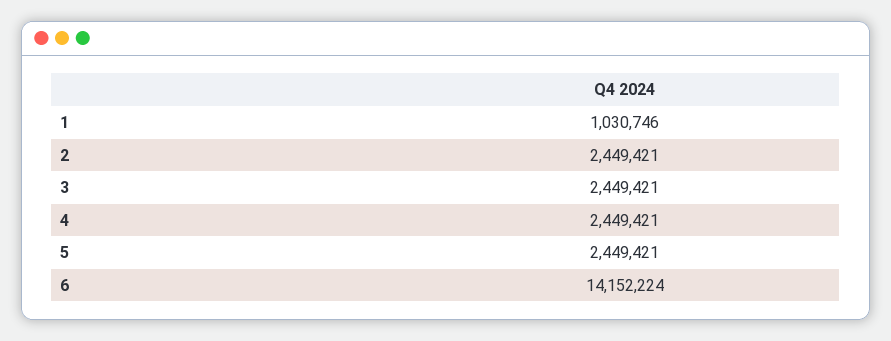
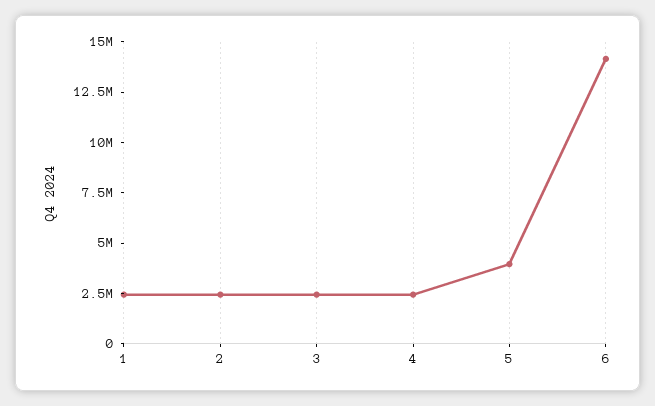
1: 1030746 -> 2500000
5: 2449421 -> 4000000

